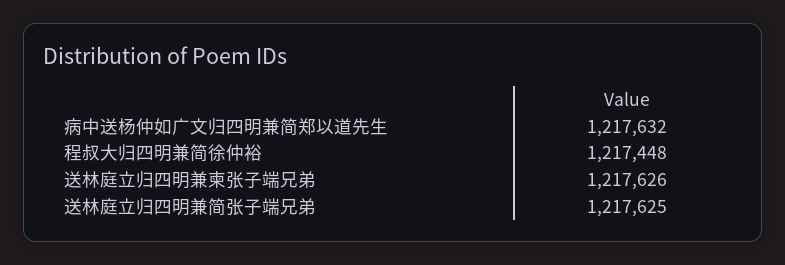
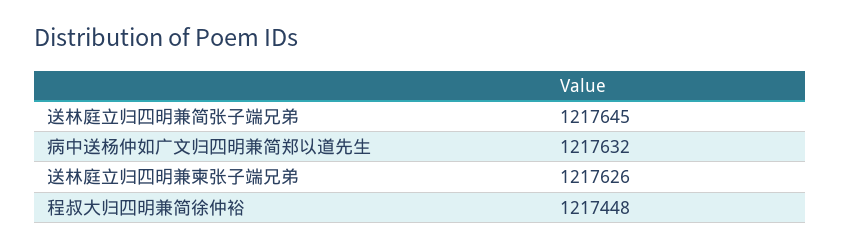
送林庭立归四明兼简张子端兄弟: 1217625 -> 1217645

